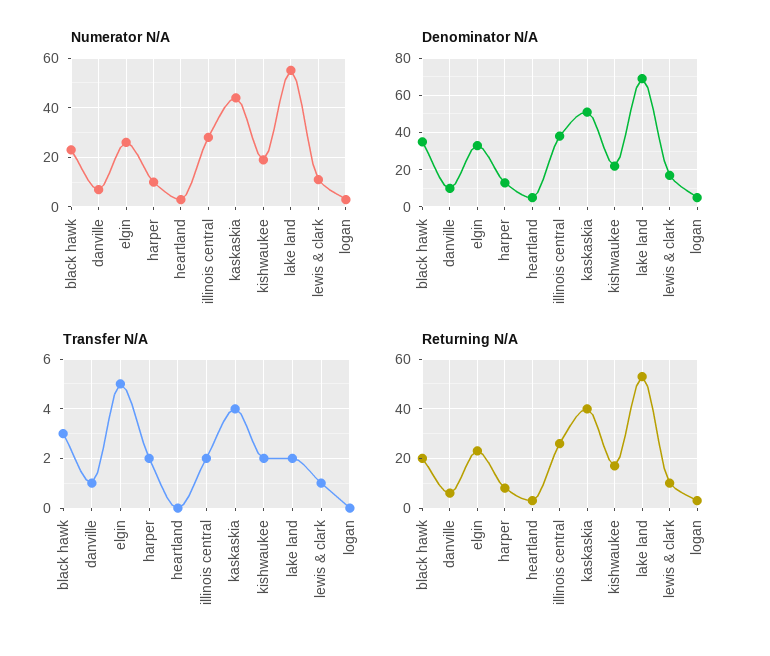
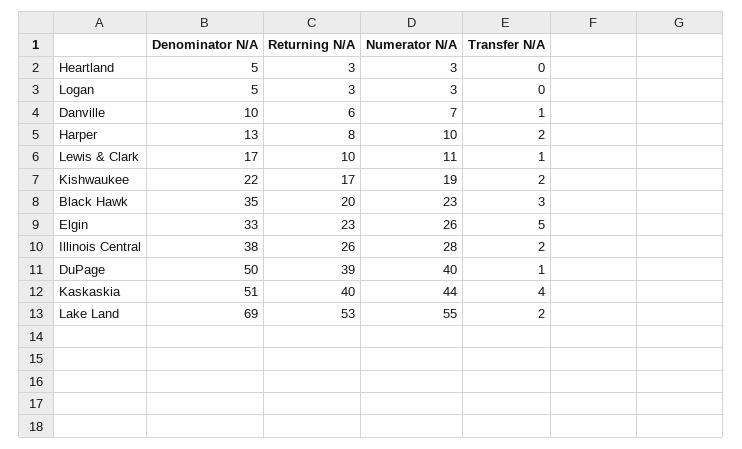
Denominator N/A, DuPage: none -> 50
Returning N/A, DuPage: none -> 39
Numerator N/A, DuPage: none -> 40
Transfer N/A, DuPage: none -> 1

